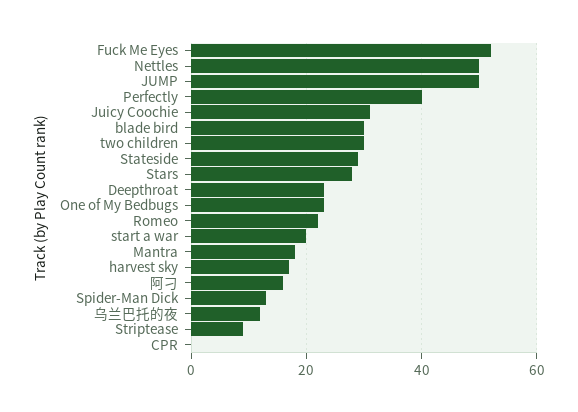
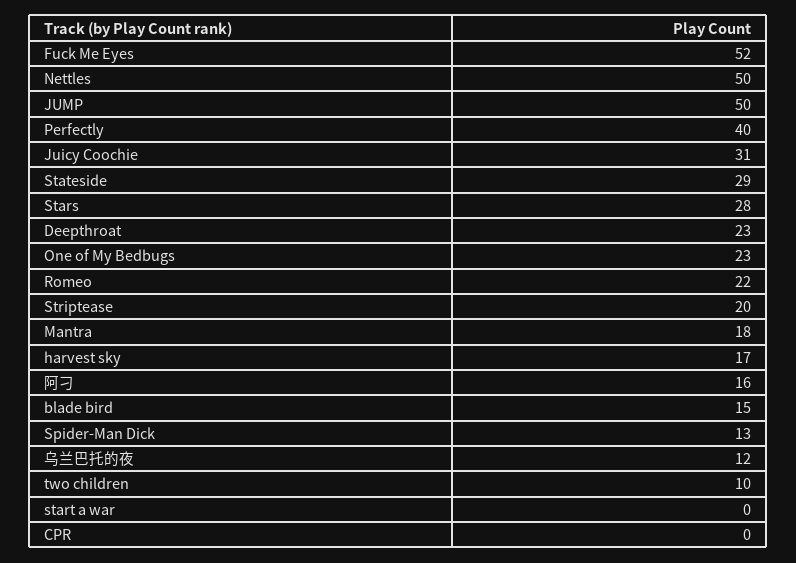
blade bird: 30 -> 15
two children: 30 -> 10
start a war: 20 -> 0
Striptease: 10 -> 20

